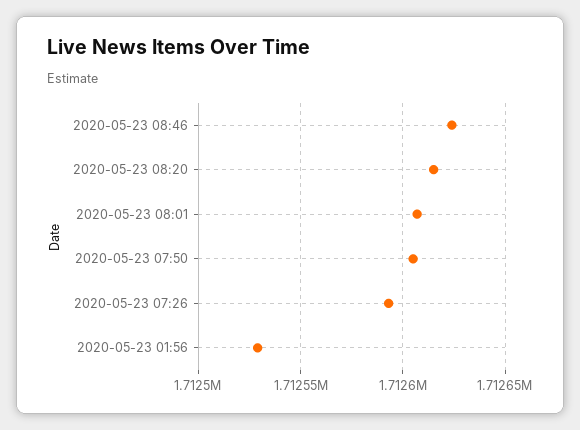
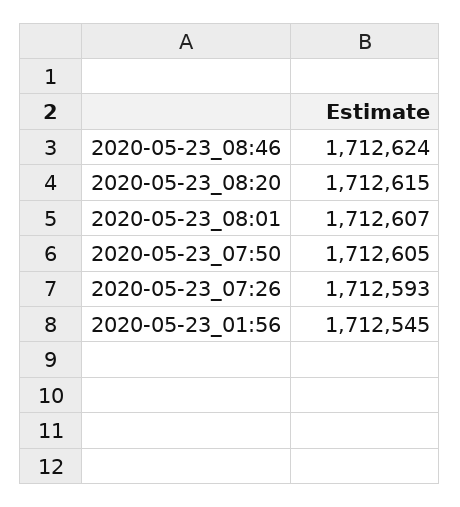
2020-05-23 01:56: 1712530 -> 1712545

